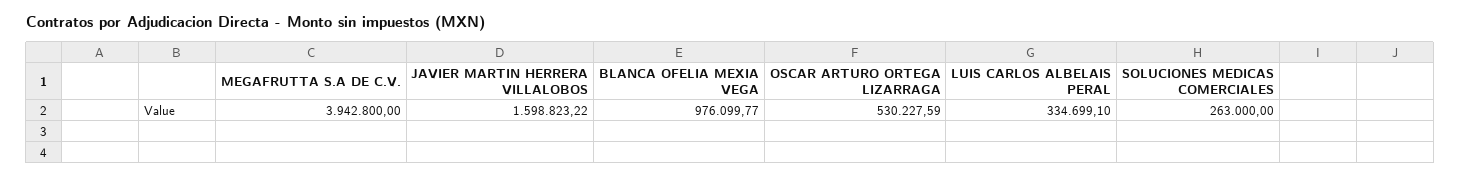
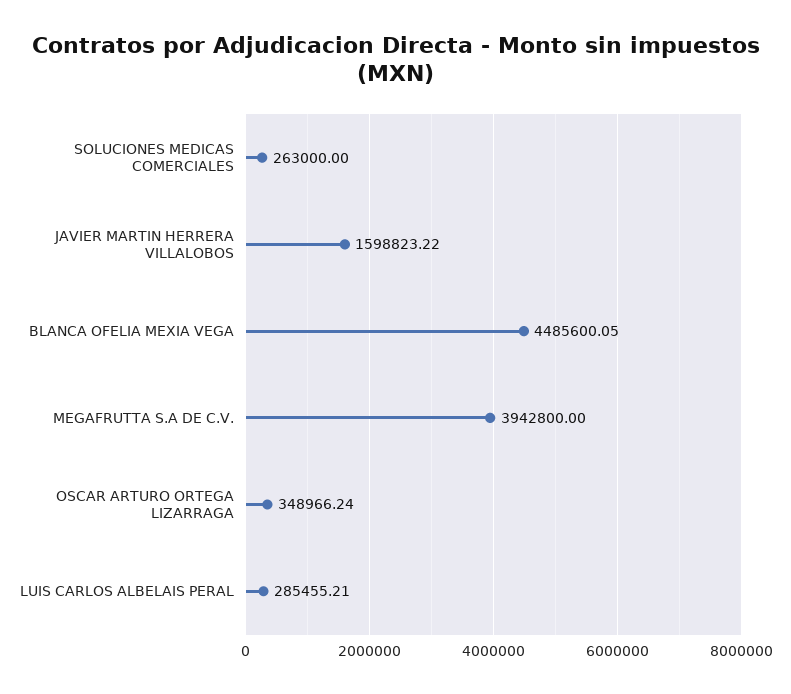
BLANCA OFELIA MEXIA VEGA: 976099.77 -> 4485600.05
OSCAR ARTURO ORTEGA LIZARRAGA: 530227.59 -> 348966.24
LUIS CARLOS ALBELAIS PERAL: 334699.1 -> 285455.21

